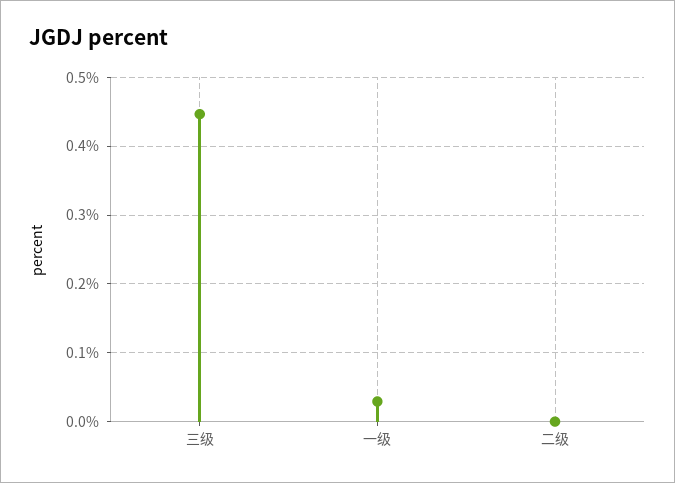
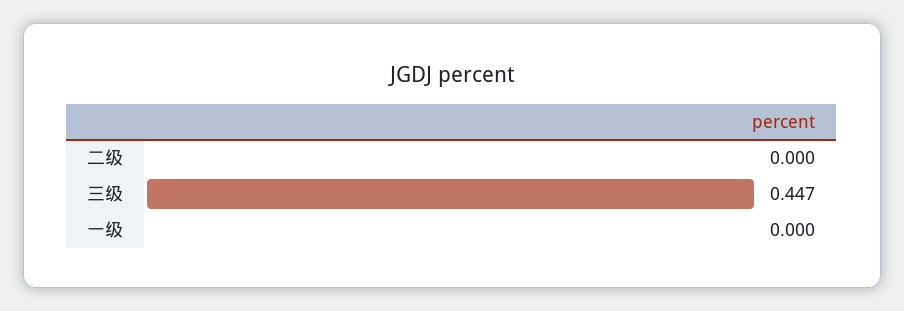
一级: 0.03 -> 0

